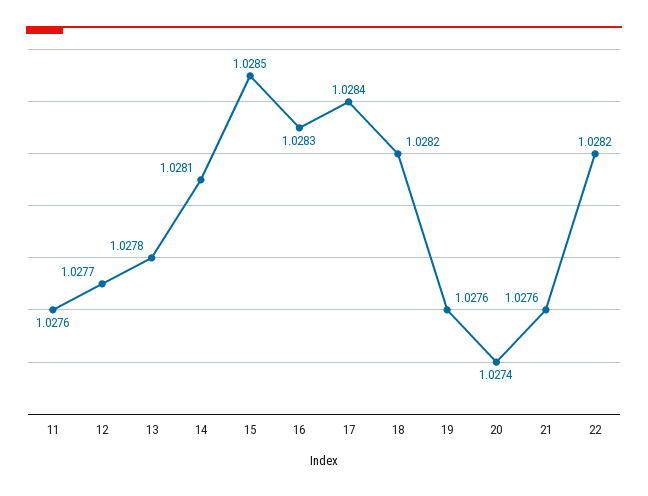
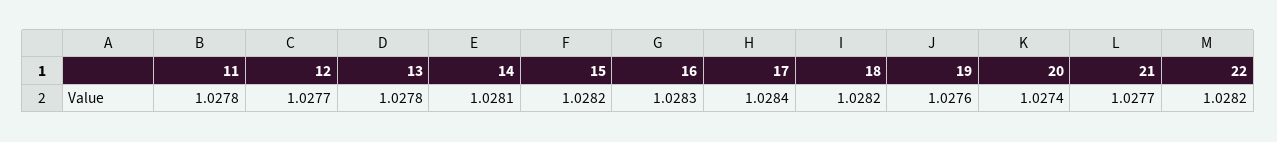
11: 1.0276 -> 1.0278
15: 1.0285 -> 1.0282
21: 1.0276 -> 1.0277

